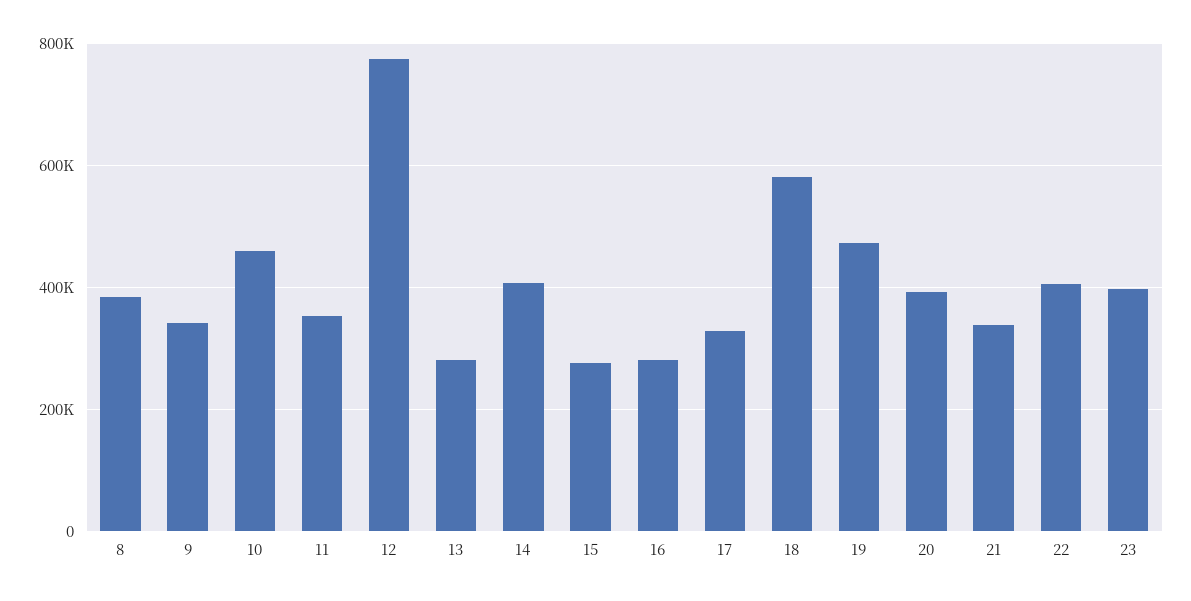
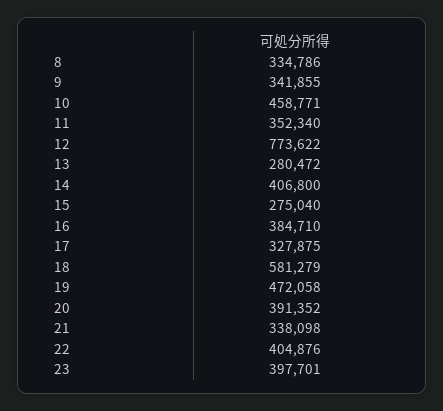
8: 380000 -> 334786
16: 280000 -> 384710

